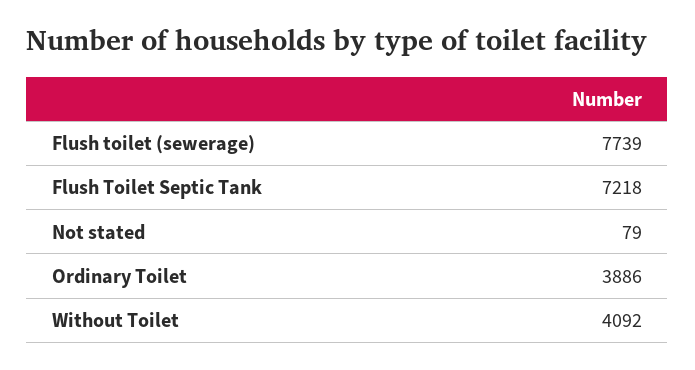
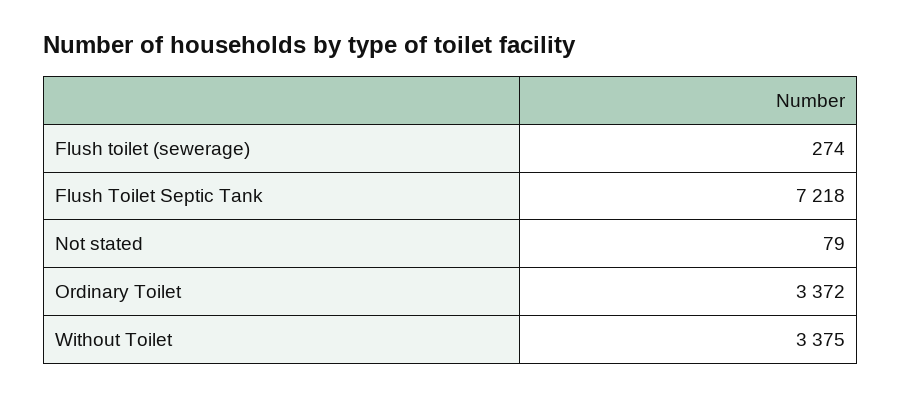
Flush toilet (sewerage): 7739 -> 274
Ordinary Toilet: 3886 -> 3372
Without Toilet: 4092 -> 3375

